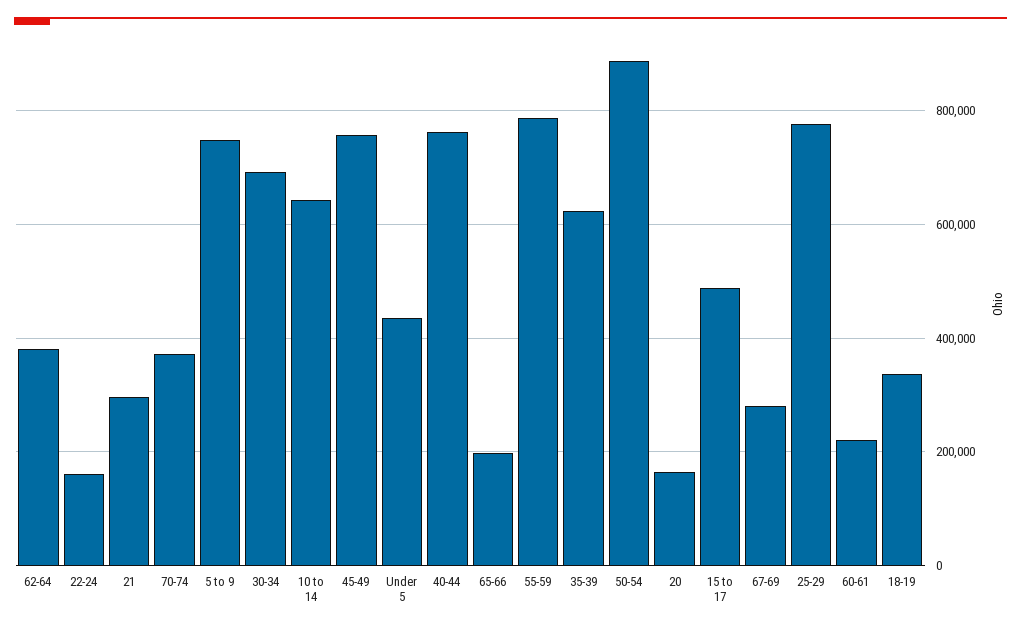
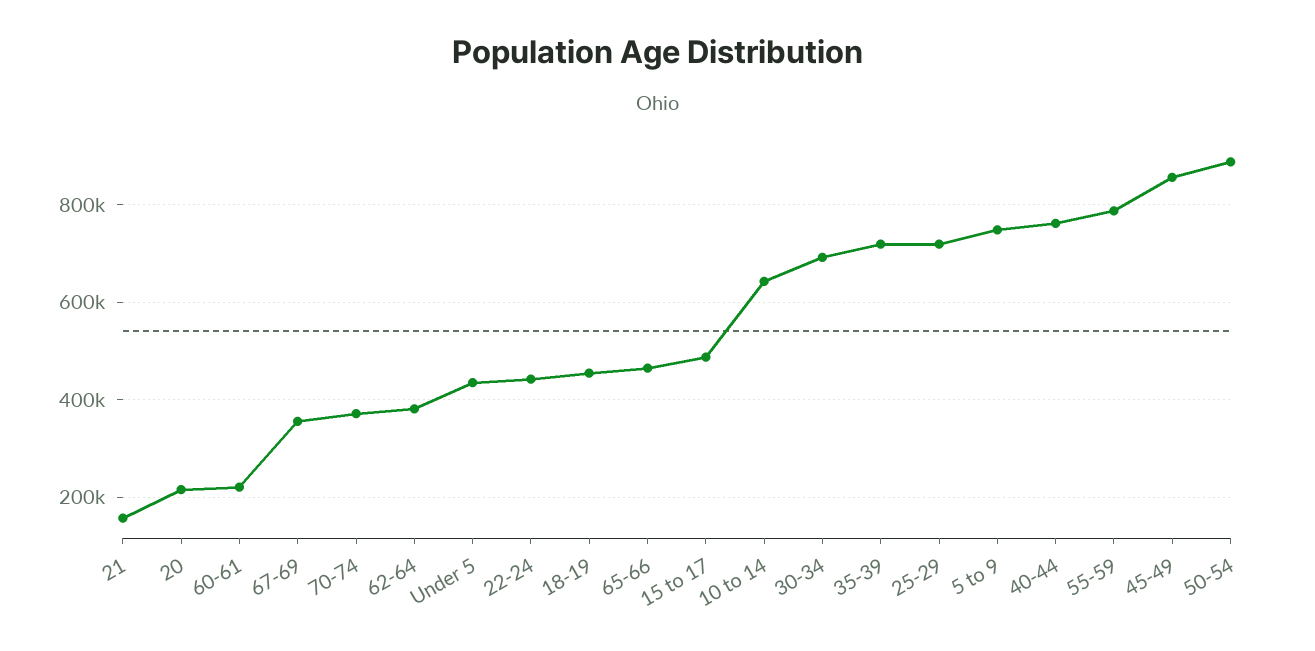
22-24: 160000 -> 440000
21: 300000 -> 160000
45-49: 760000 -> 860000
65-66: 200000 -> 460000
35-39: 620000 -> 720000
20: 160000 -> 220000
67-69: 280000 -> 360000
25-29: 780000 -> 720000
18-19: 340000 -> 460000

